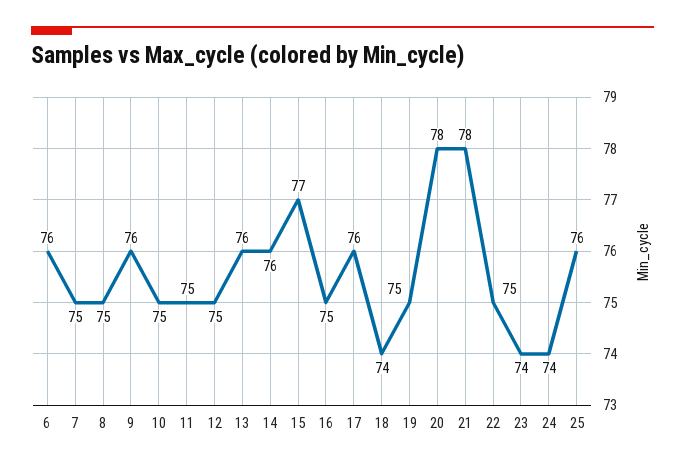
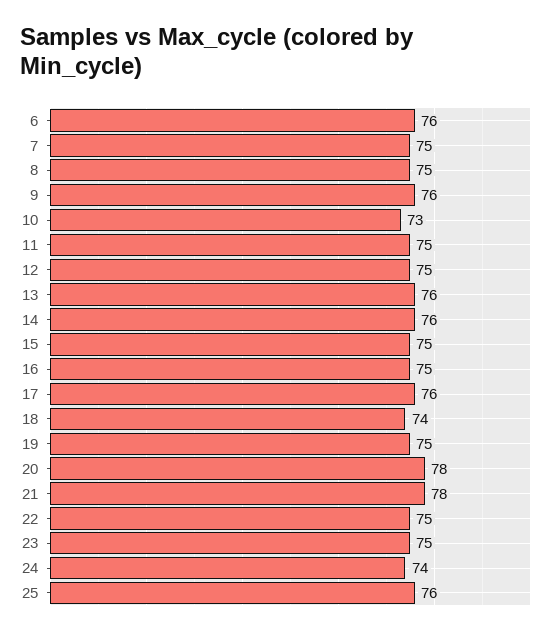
10: 75 -> 73
15: 77 -> 75
23: 74 -> 75

